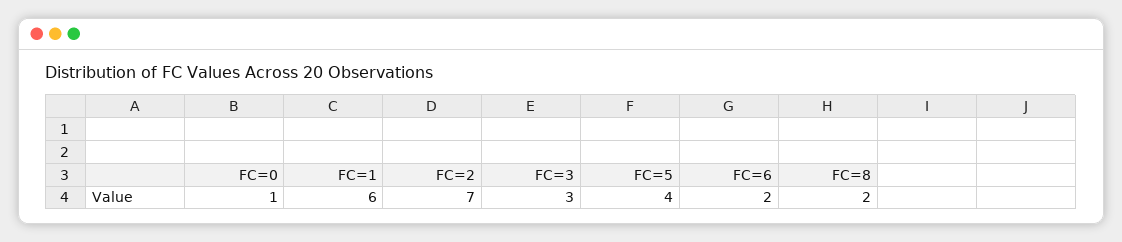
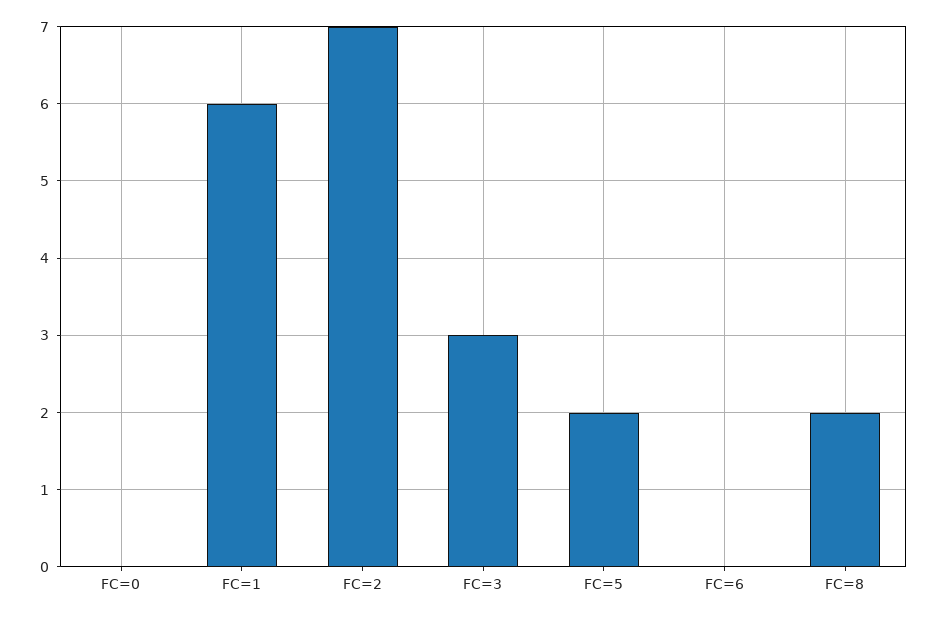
FC=0: 1 -> 0
FC=5: 4 -> 2
FC=6: 2 -> 0

